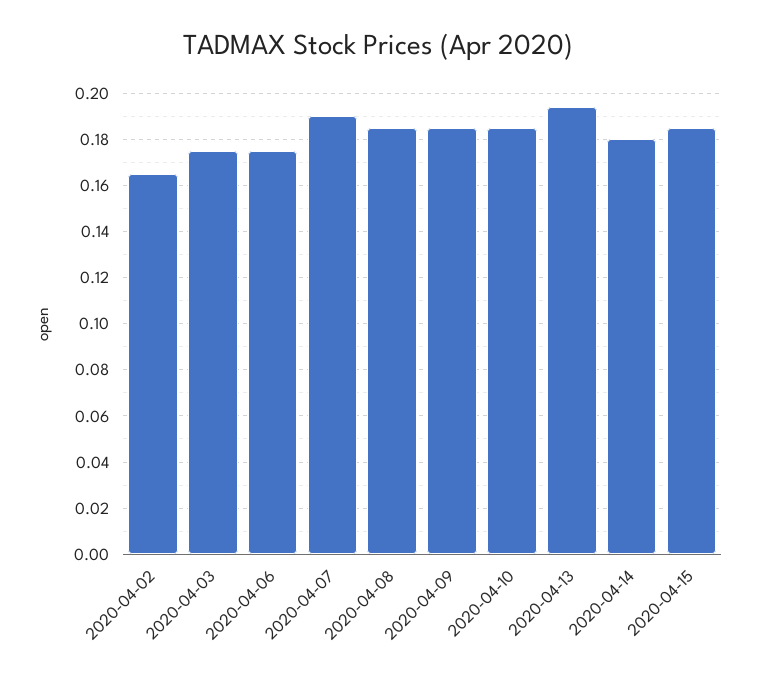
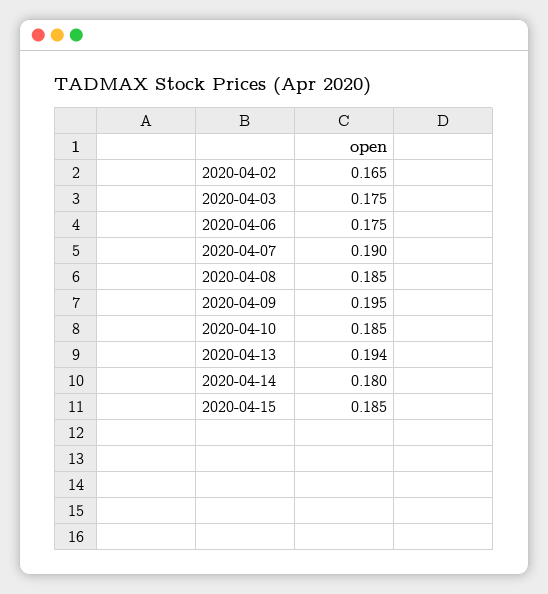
2020-04-09: 0.185 -> 0.195

